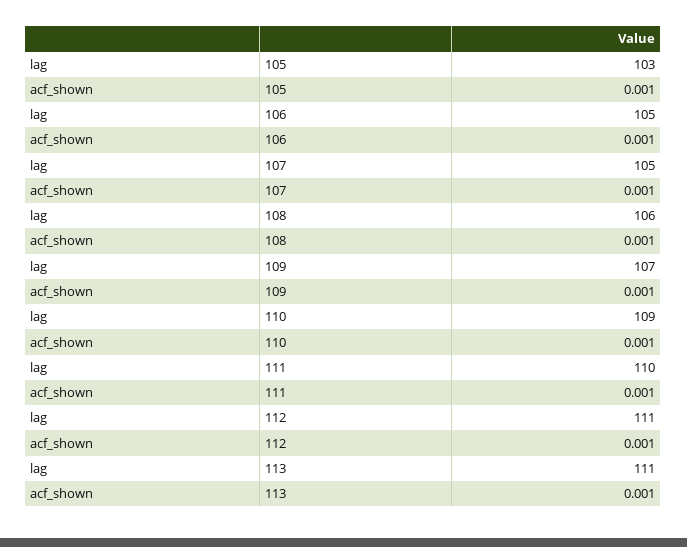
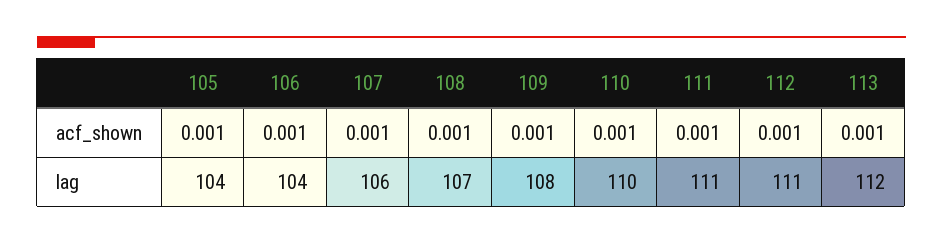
lag, 105: 103 -> 104
lag, 106: 105 -> 104
lag, 107: 105 -> 106
lag, 108: 106 -> 107
lag, 109: 107 -> 108
lag, 110: 109 -> 110
lag, 111: 110 -> 111
lag, 113: 111 -> 112

